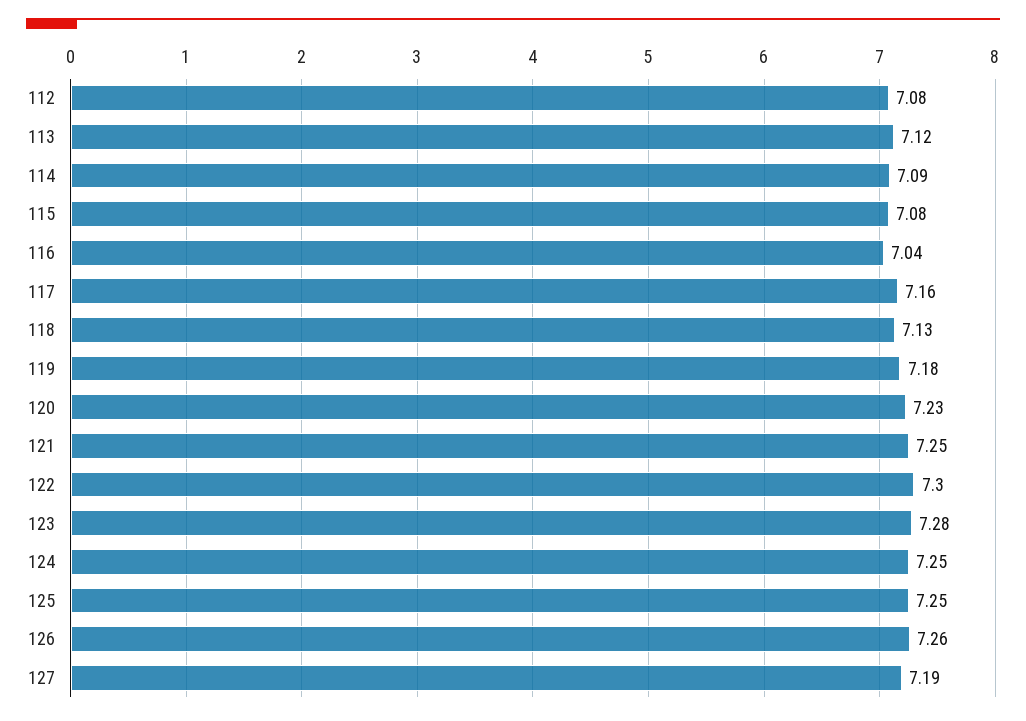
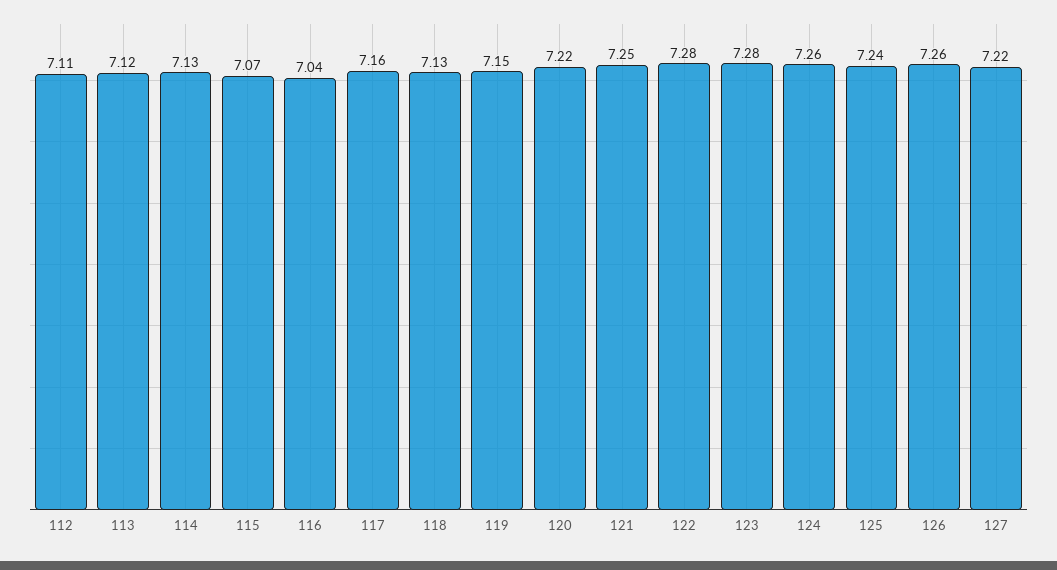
112: 7.08 -> 7.11
114: 7.09 -> 7.13
115: 7.08 -> 7.07
119: 7.18 -> 7.15
120: 7.23 -> 7.22
122: 7.3 -> 7.28
124: 7.25 -> 7.26
125: 7.25 -> 7.24
127: 7.19 -> 7.22

